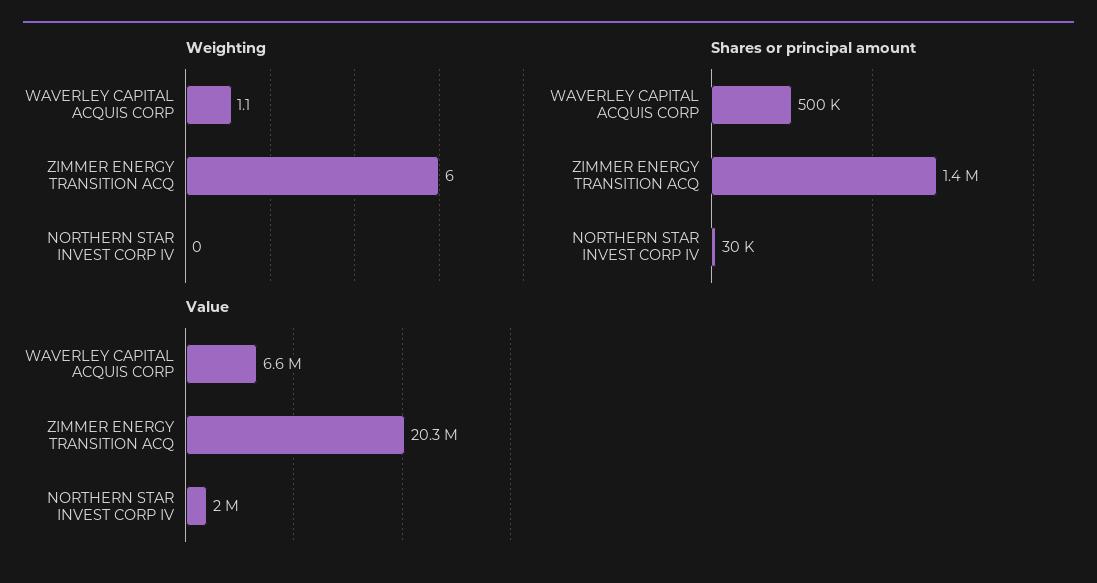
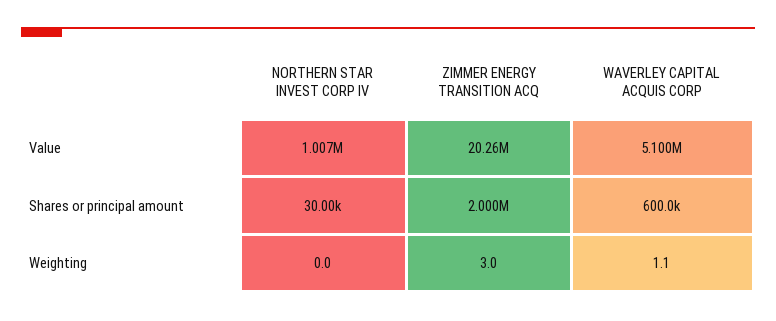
Weighting, ZIMMER ENERGY TRANSITION ACQ: 6 -> 3
Shares or principal amount, WAVERLEY CAPITAL ACQUIS CORP: 500000 -> 600000
Shares or principal amount, ZIMMER ENERGY TRANSITION ACQ: 1400000 -> 2000000
Value, WAVERLEY CAPITAL ACQUIS CORP: 6600000 -> 5100000
Value, NORTHERN STAR INVEST CORP IV: 2000000 -> 1007000

